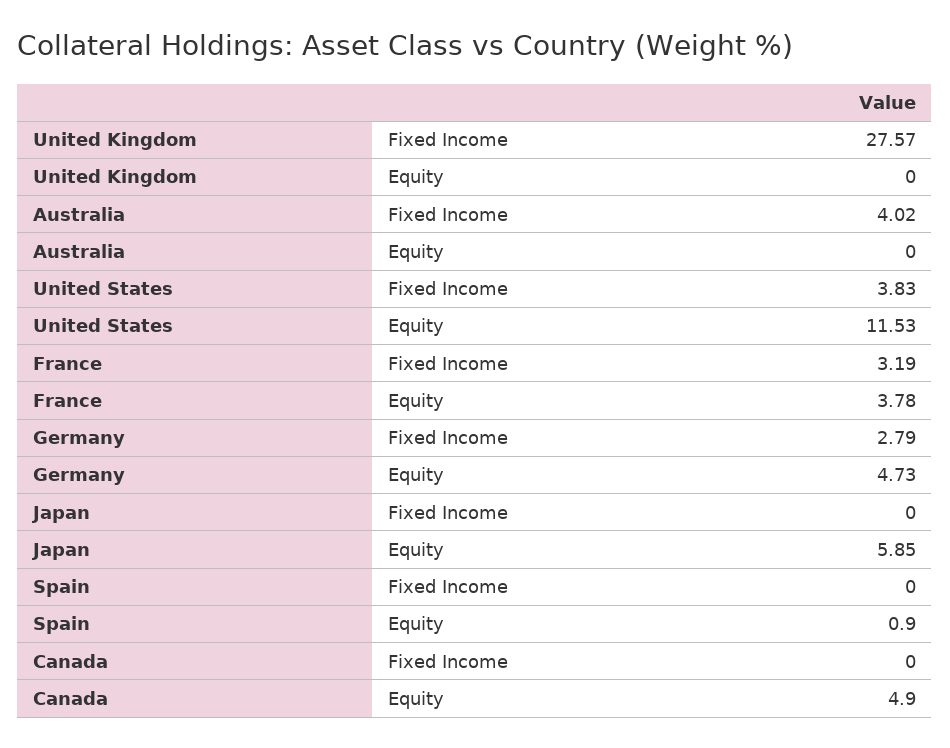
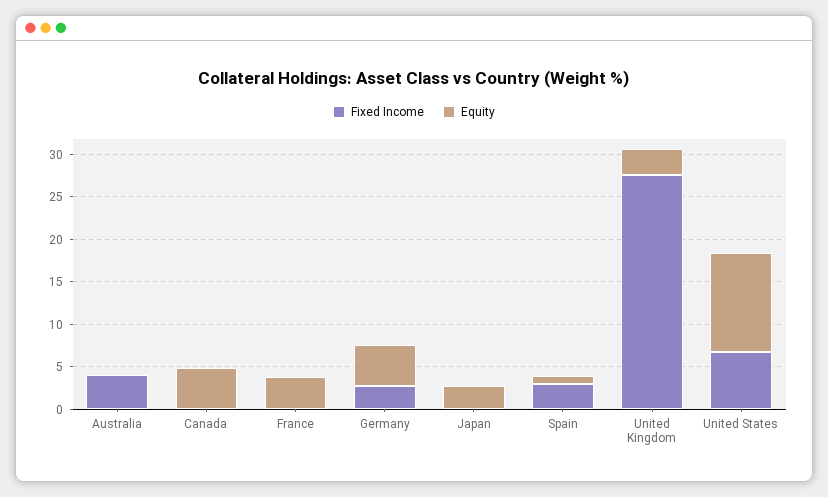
Equity, United Kingdom: 0 -> 3
Fixed Income, United States: 3.83 -> 7
Fixed Income, France: 3.19 -> 0
Equity, Japan: 5.85 -> 3
Fixed Income, Spain: 0 -> 3

